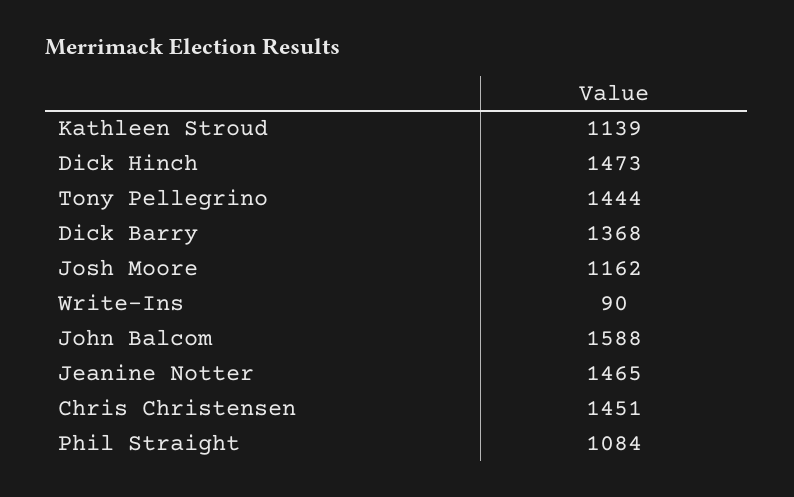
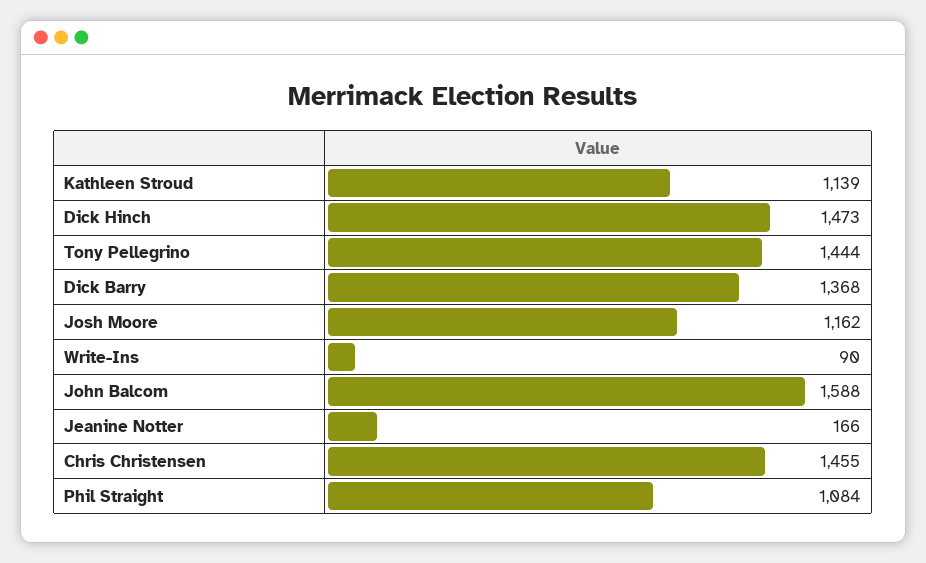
Jeanine Notter: 1465 -> 166
Chris Christensen: 1451 -> 1455

